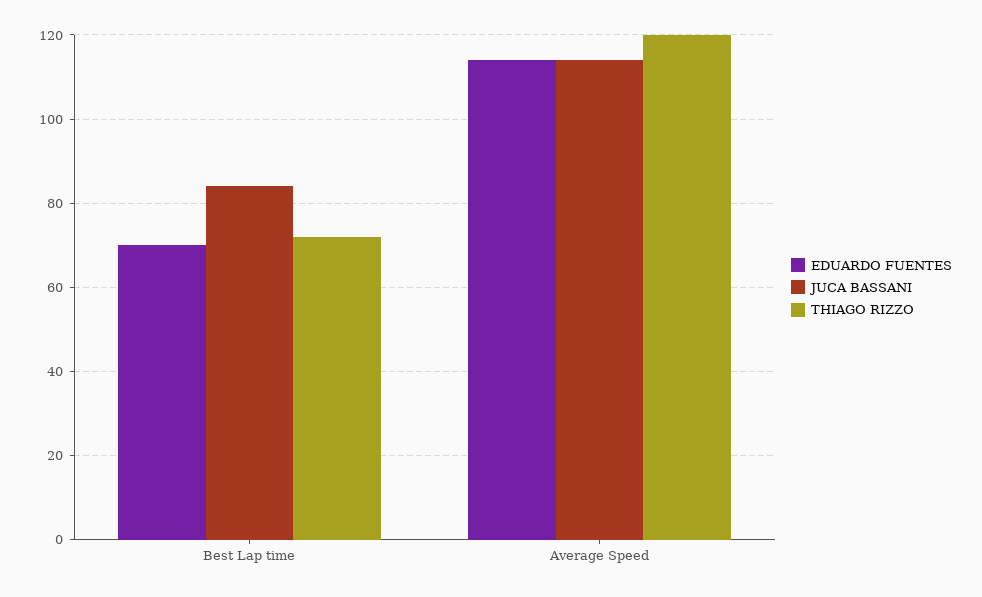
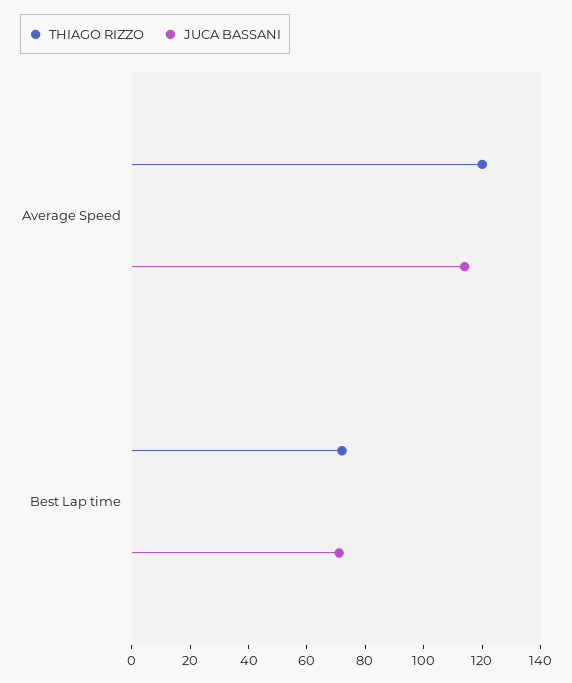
EDUARDO FUENTES, Best Lap time: 70 -> none
JUCA BASSANI, Best Lap time: 85 -> 70
EDUARDO FUENTES, Average Speed: 115 -> none

